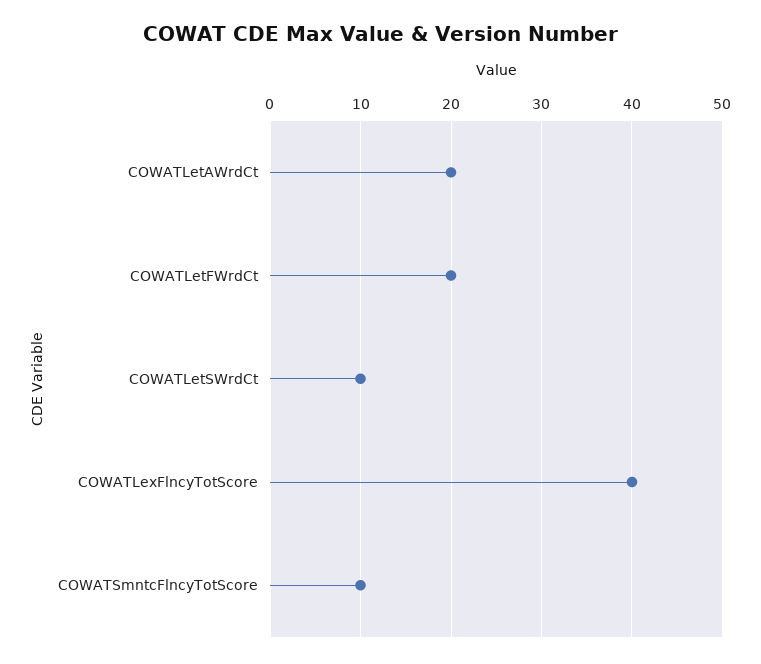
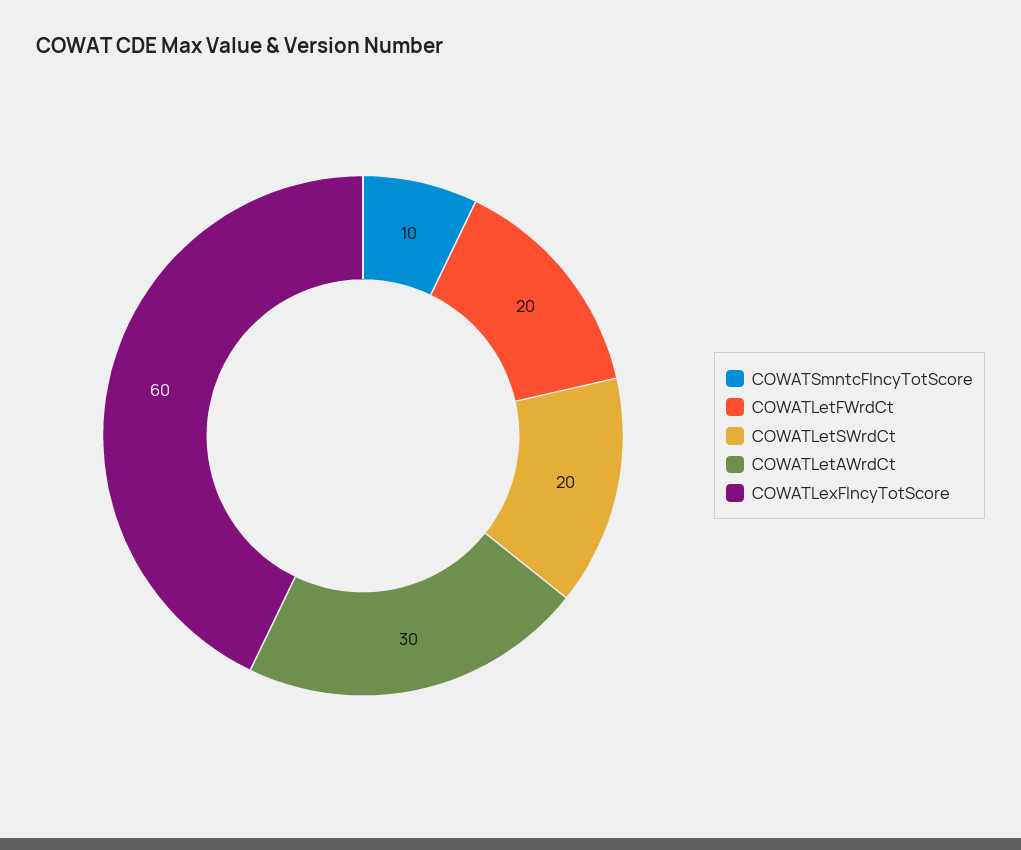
COWATLetAWrdCt: 20 -> 30
COWATLetSWrdCt: 10 -> 20
COWATLexFlncyTotScore: 40 -> 60

